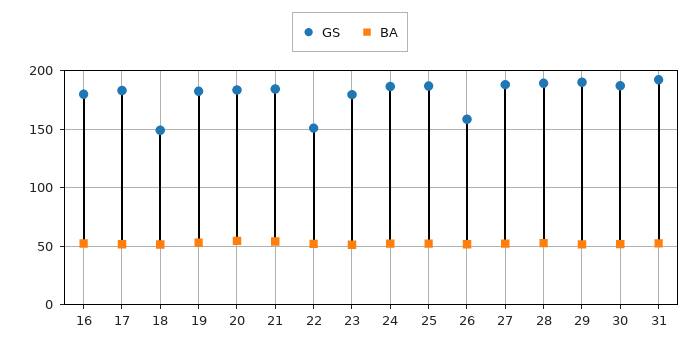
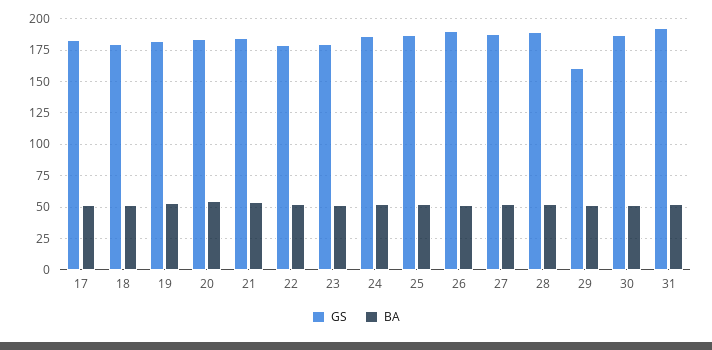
GS, 16: 180 -> none
BA, 16: 50 -> none
GS, 18: 150 -> 180
GS, 22: 150 -> 180
GS, 26: 160 -> 190
GS, 29: 190 -> 160

